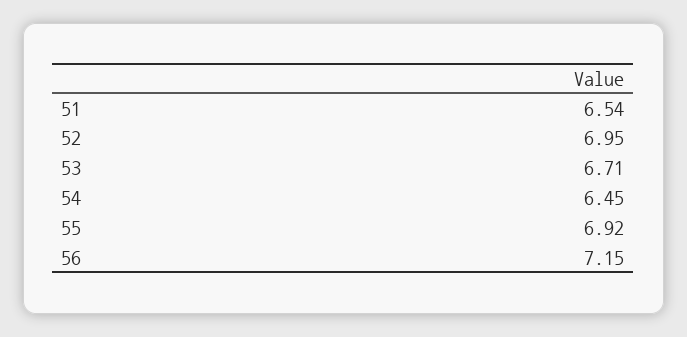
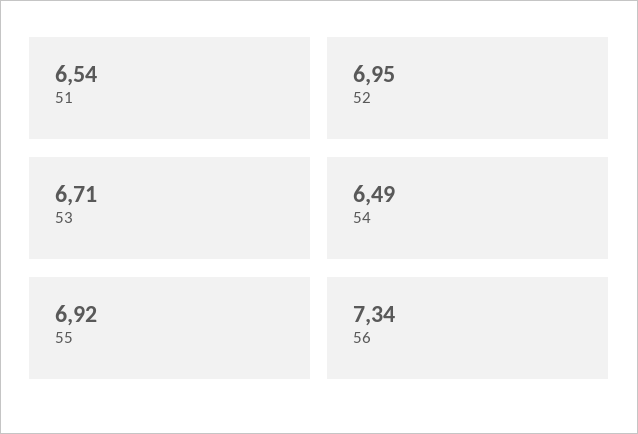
54: 6.45 -> 6.49
56: 7.15 -> 7.34

